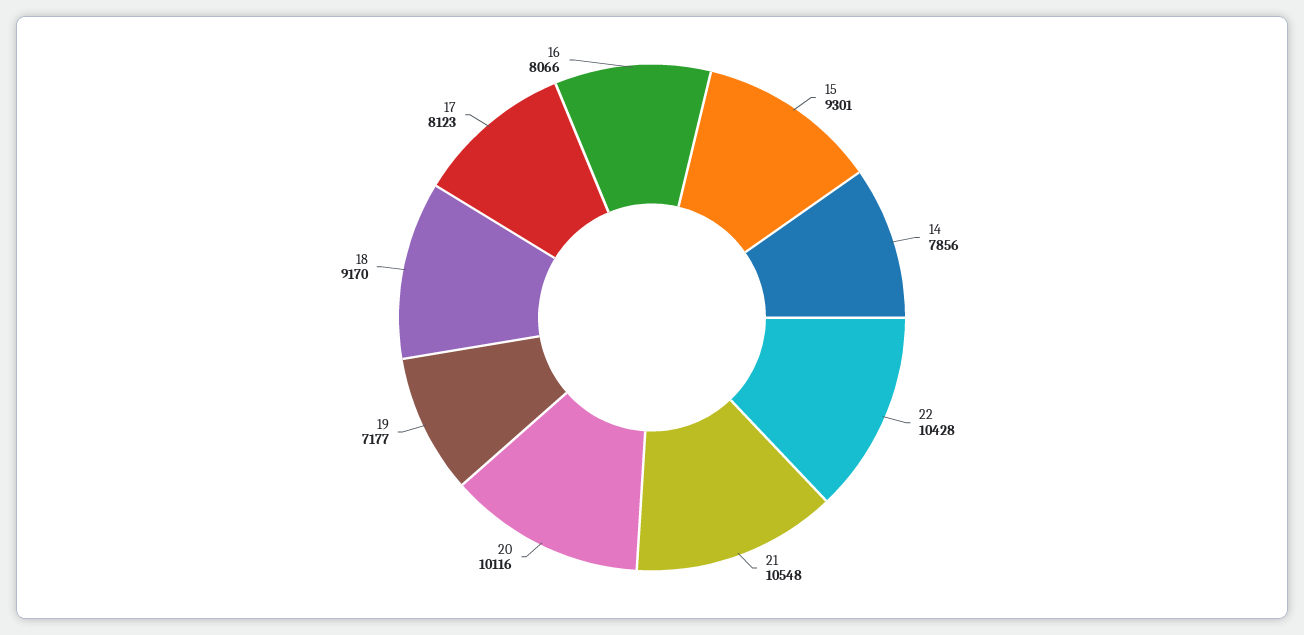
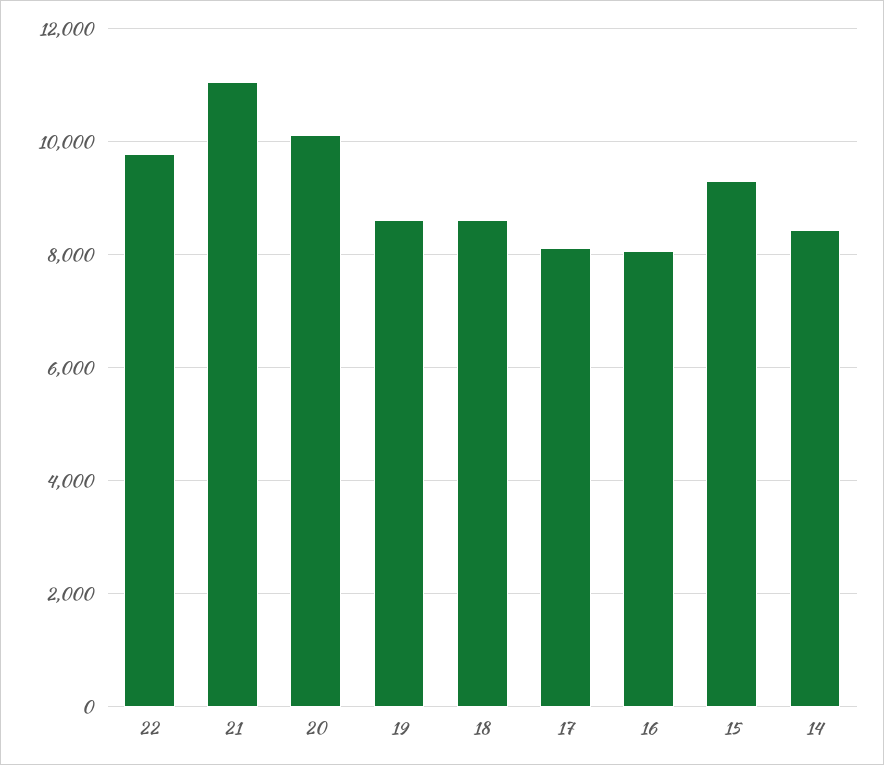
14: 7856 -> 8400
22: 10428 -> 9800
21: 10548 -> 11000
19: 7177 -> 8600
18: 9170 -> 8600

